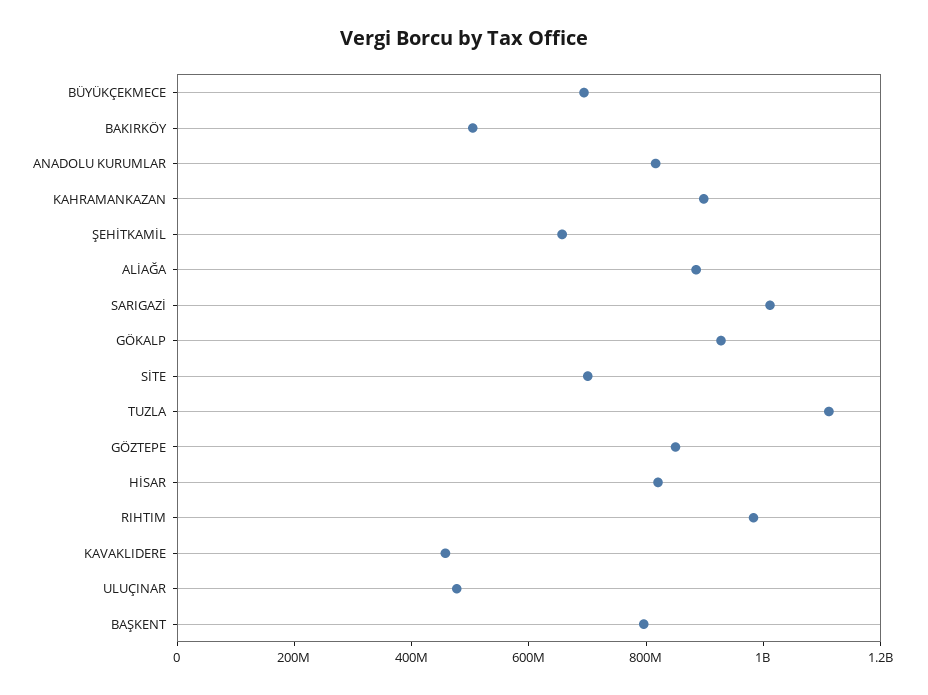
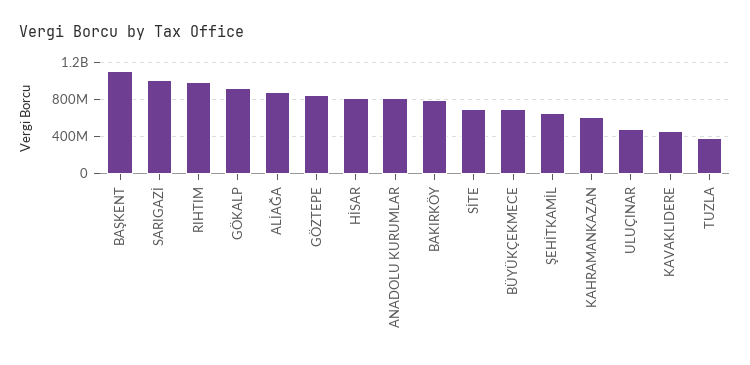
BAKIRKÖY: 500000000 -> 800000000
KAHRAMANKAZAN: 900000000 -> 600000000
TUZLA: 1100000000 -> 400000000
BAŞKENT: 800000000 -> 1100000000

